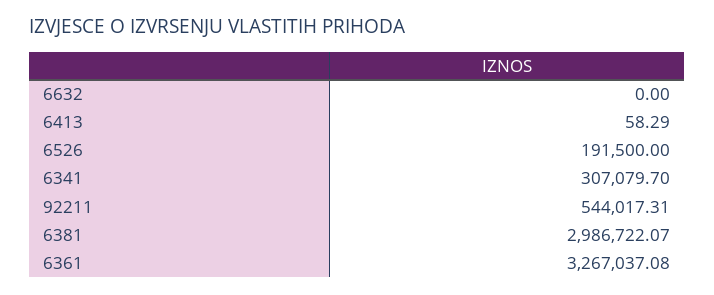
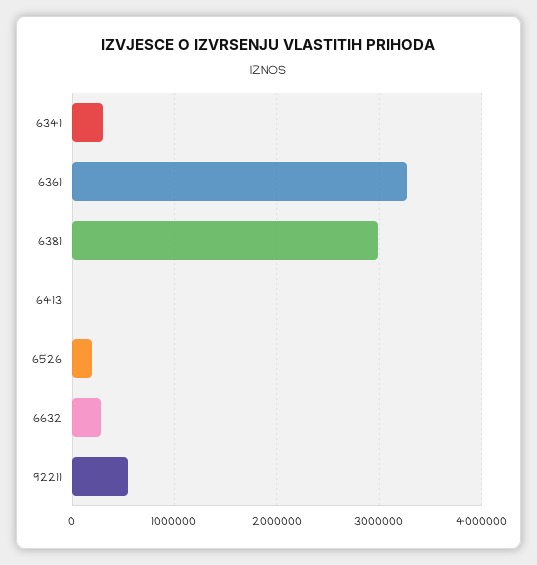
6632: 0 -> 300000

